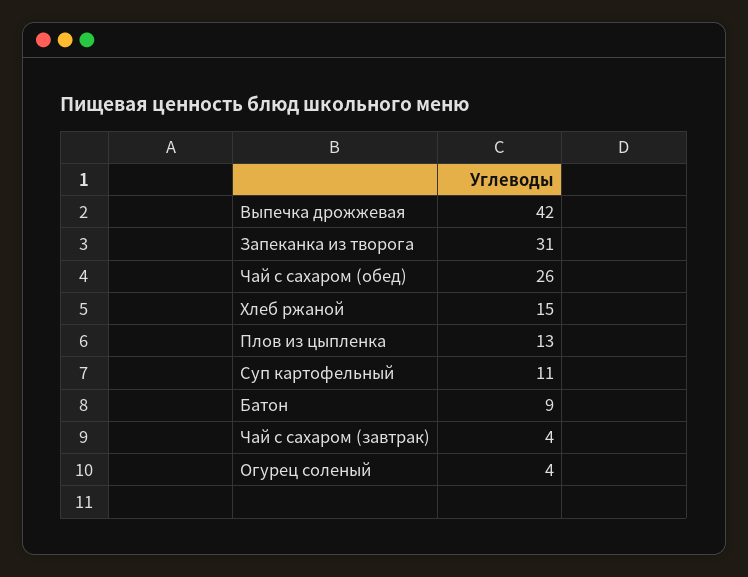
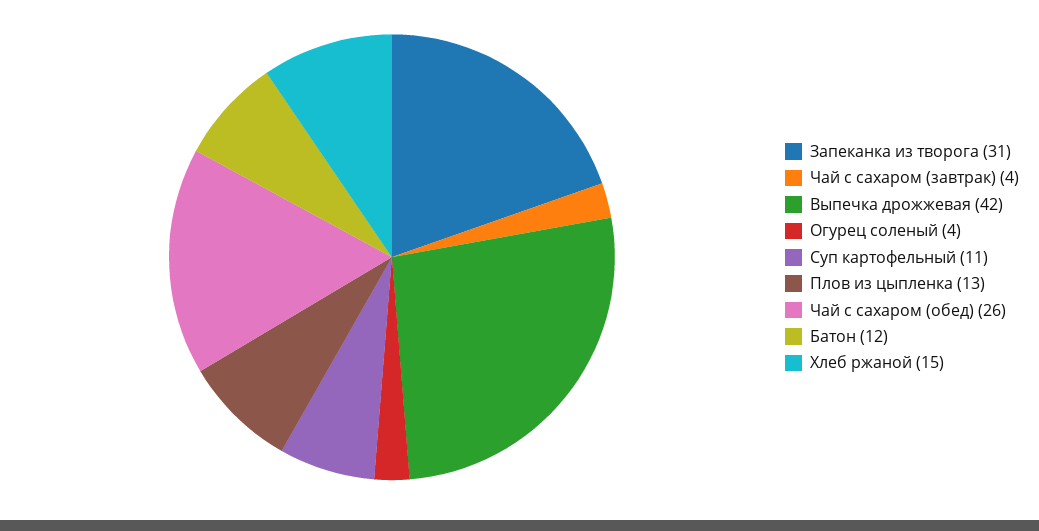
Батон: 9 -> 12

